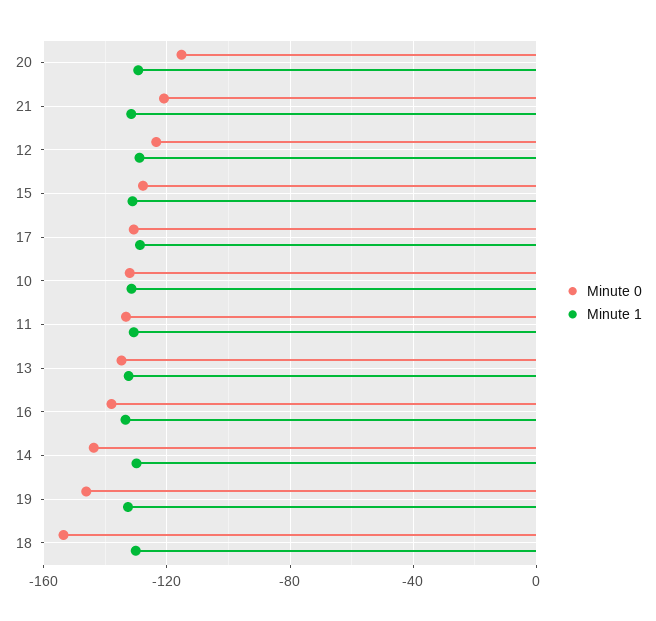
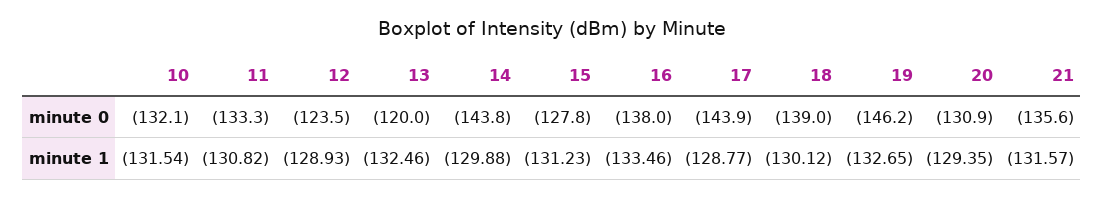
Minute 0, 20: -115 -> -130.9
Minute 0, 21: -120 -> -135.6
Minute 0, 17: -130 -> -143.9
Minute 0, 13: -135 -> -120
Minute 0, 18: -155 -> -139

